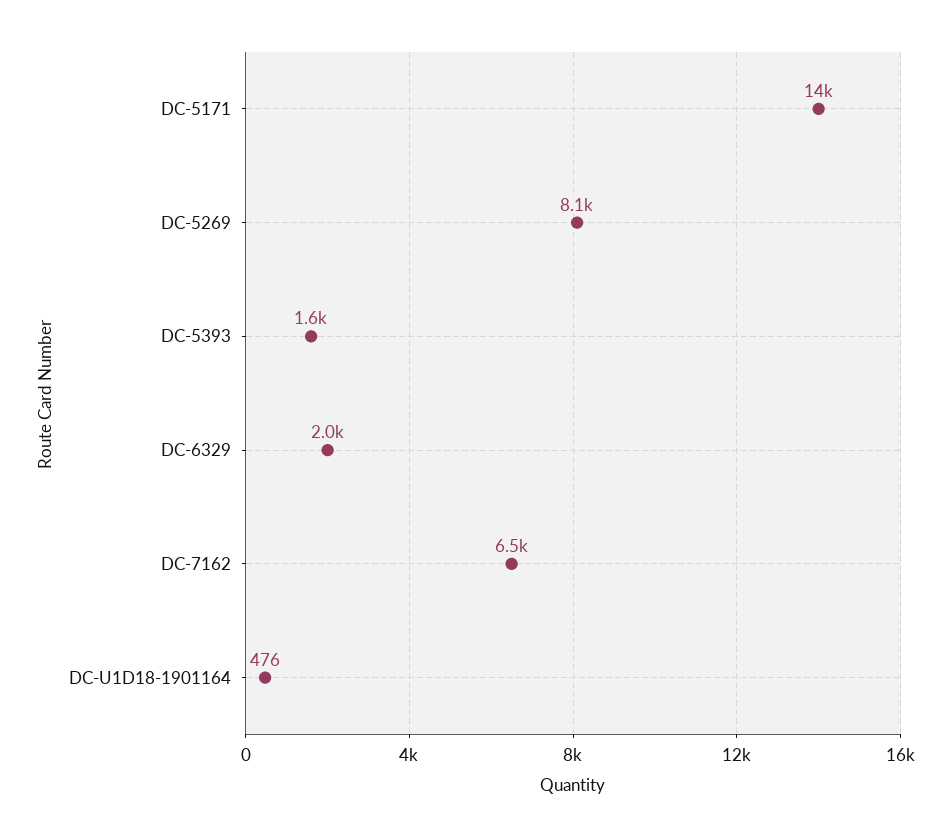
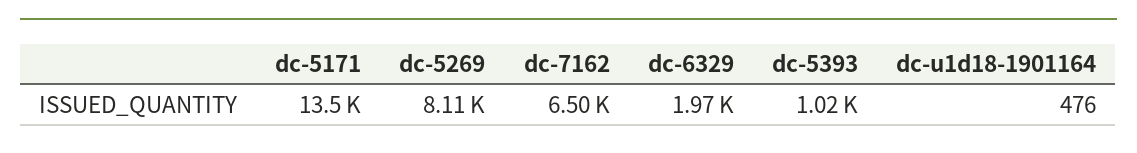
DC-5393: 1600 -> 1020

